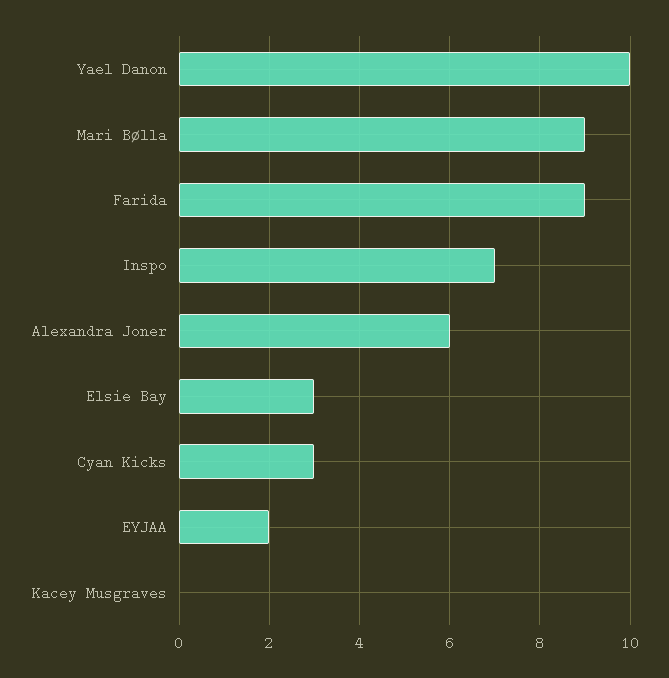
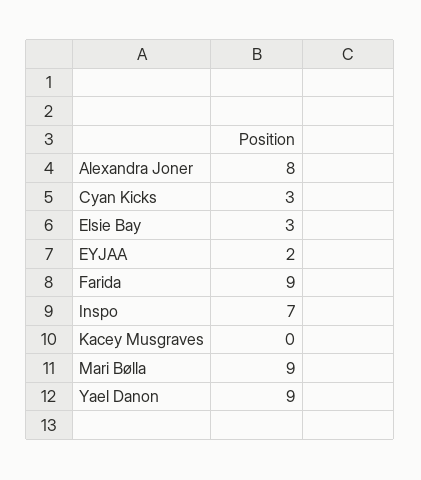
Yael Danon: 10 -> 9
Alexandra Joner: 6 -> 8

